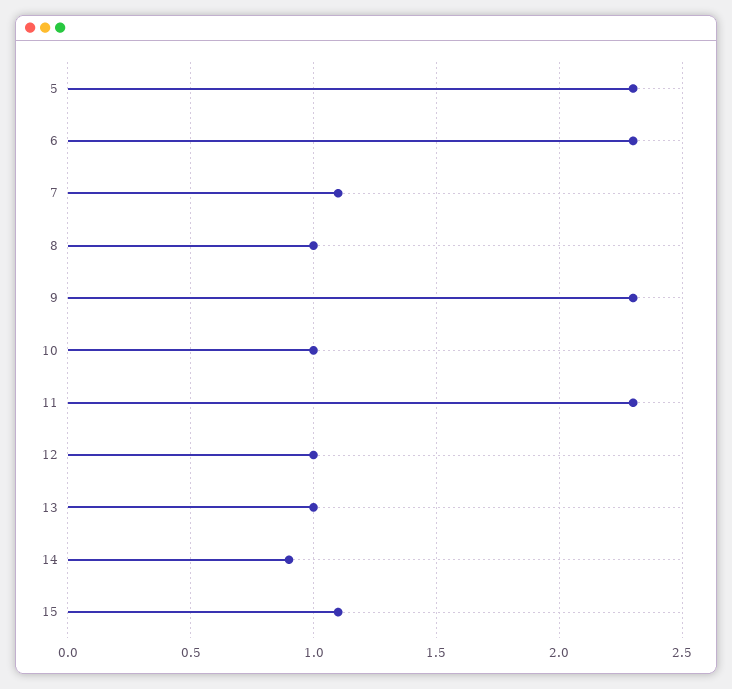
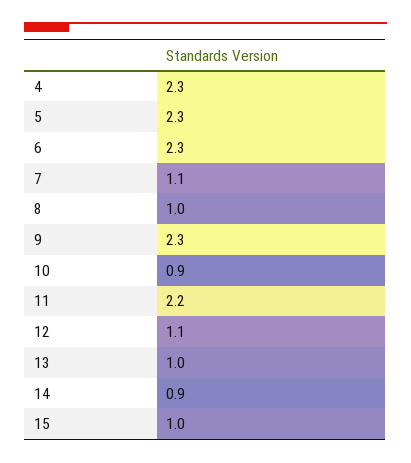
10: 1 -> 0.9
11: 2.3 -> 2.2
12: 1 -> 1.1
15: 1.1 -> 1
4: none -> 2.3

